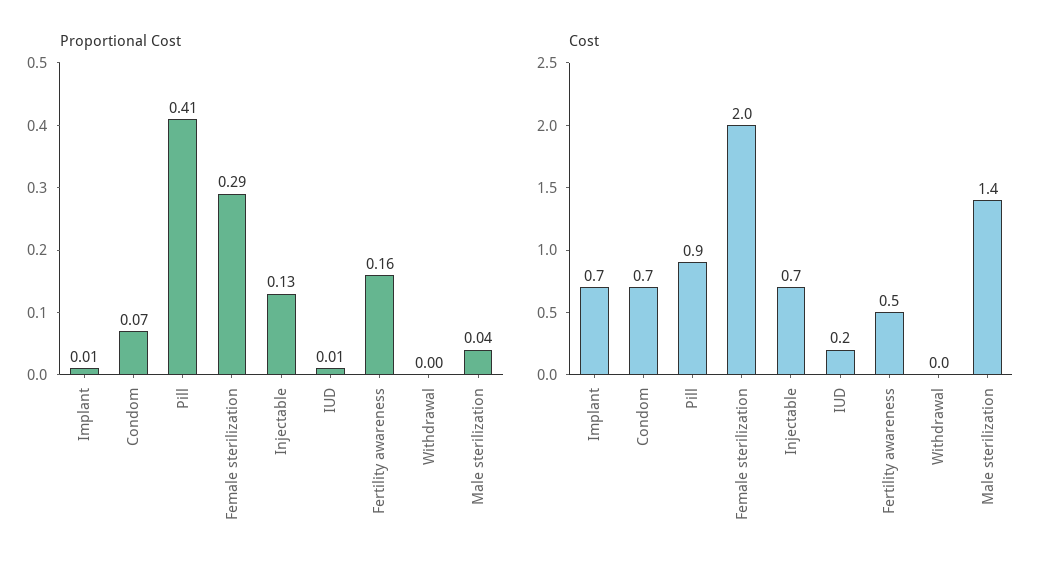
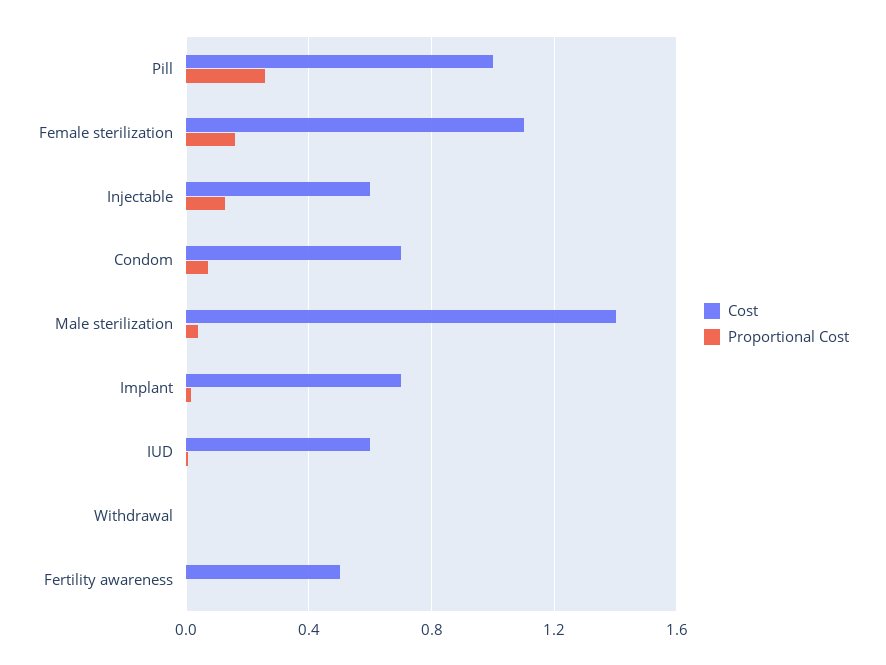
Proportional Cost, Pill: 0.41 -> 0.25
Proportional Cost, Female sterilization: 0.29 -> 0.15
Proportional Cost, Fertility awareness: 0.16 -> 0
Cost, Pill: 0.9 -> 1
Cost, Female sterilization: 2 -> 1.1
Cost, Injectable: 0.7 -> 0.6
Cost, IUD: 0.2 -> 0.6

